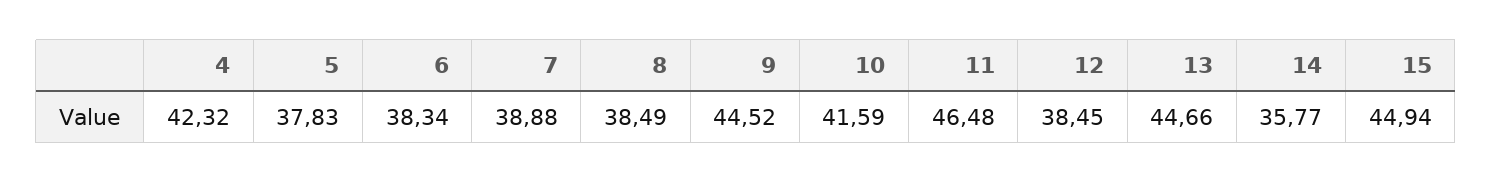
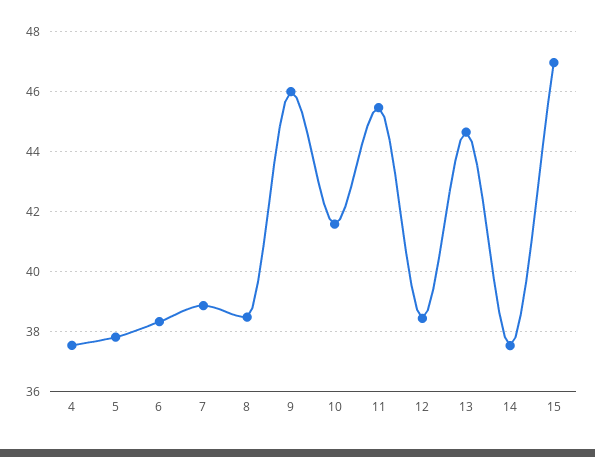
4: 42.32 -> 37.5
9: 44.52 -> 46
11: 46.48 -> 45.5
14: 35.77 -> 37.5
15: 44.94 -> 47

